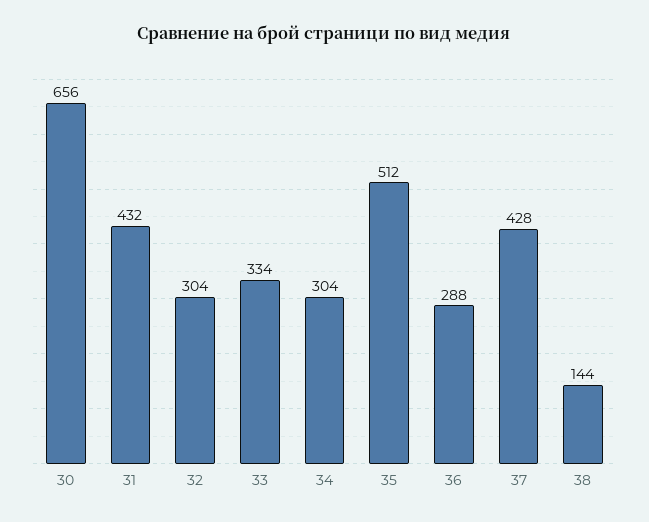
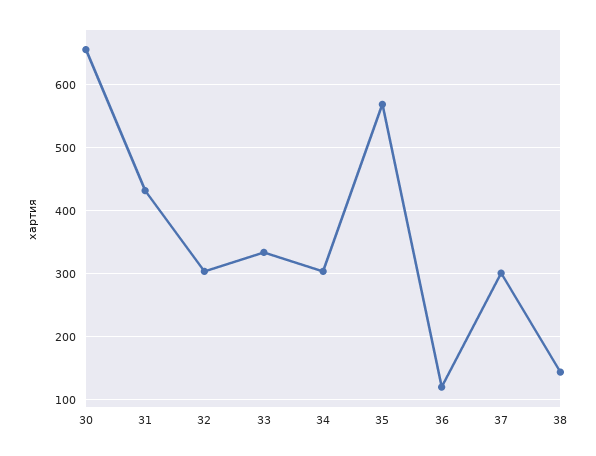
35: 512 -> 570
36: 288 -> 120
37: 428 -> 300

